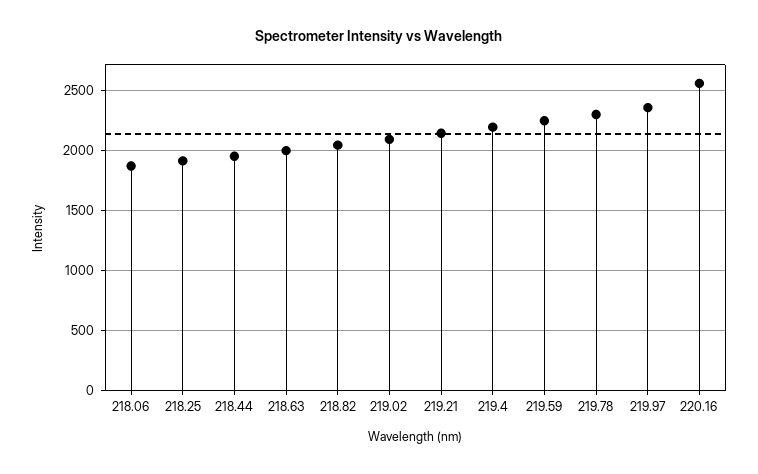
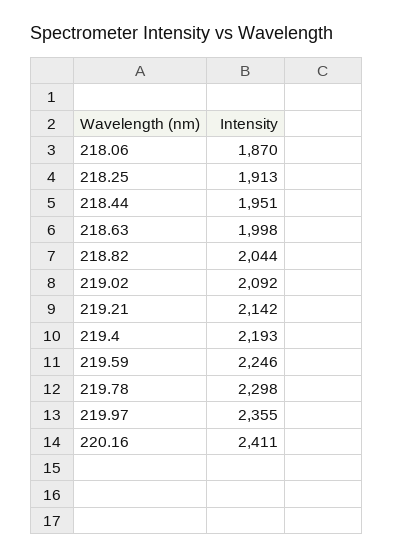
220.16: 2550 -> 2411

